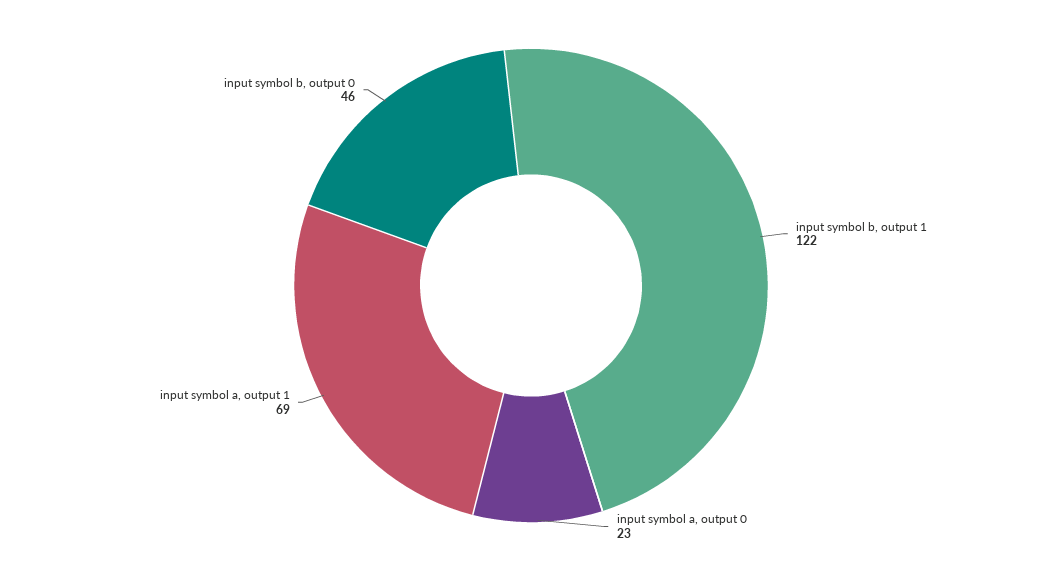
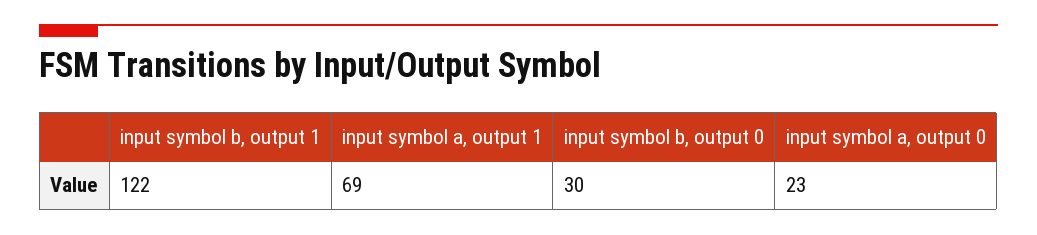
input symbol b, output 0: 46 -> 30

